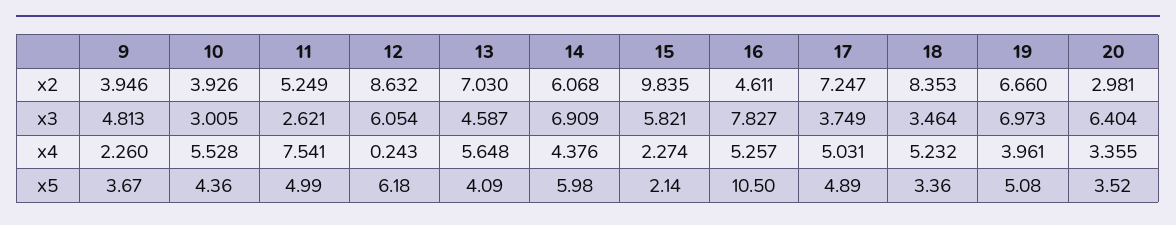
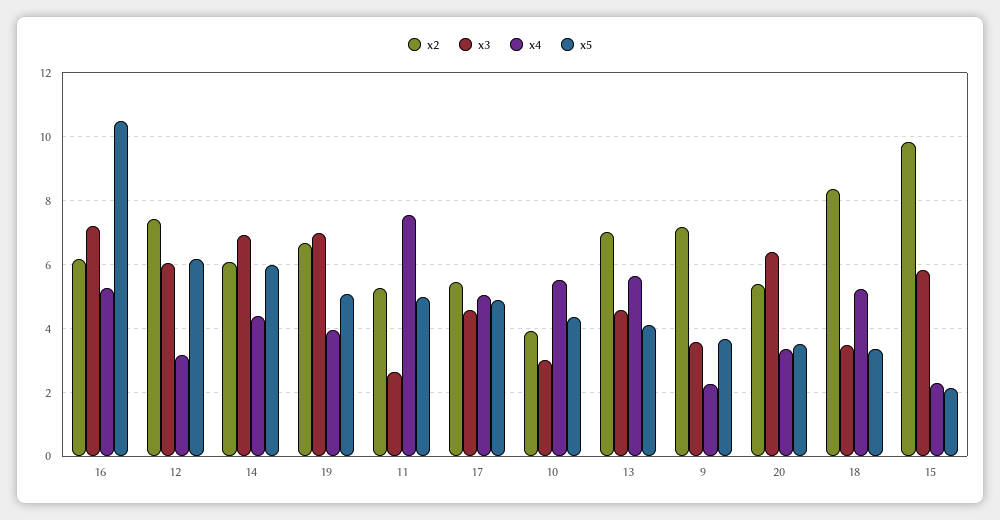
x2, 9: 3.946 -> 7.2
x2, 12: 8.632 -> 7.4
x2, 16: 4.611 -> 6.2
x2, 17: 7.247 -> 5.4
x2, 20: 2.981 -> 5.4
x3, 9: 4.813 -> 3.6
x3, 16: 7.827 -> 7.2
x3, 17: 3.749 -> 4.6
x4, 12: 0.243 -> 3.2

